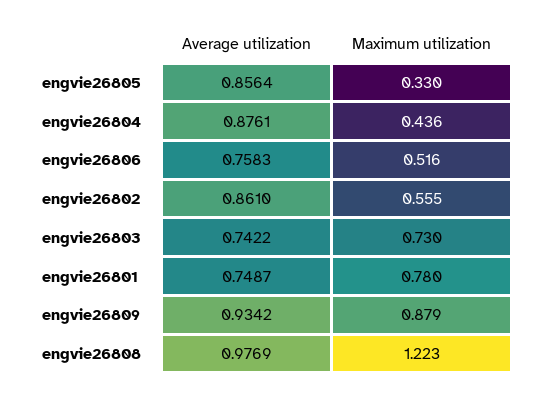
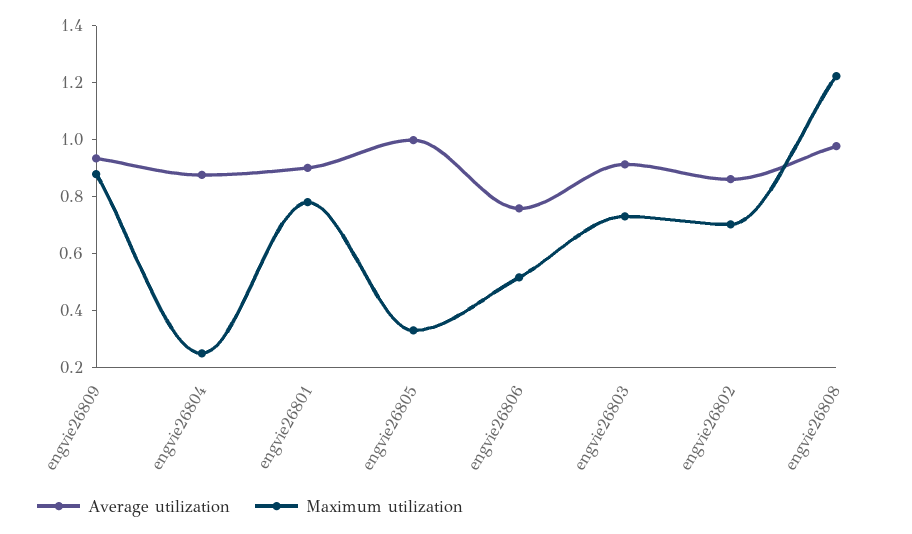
Average utilization, engvie26805: 0.8564 -> 1
Maximum utilization, engvie26804: 0.436 -> 0.25
Maximum utilization, engvie26802: 0.555 -> 0.7
Average utilization, engvie26803: 0.7422 -> 0.9
Average utilization, engvie26801: 0.7487 -> 0.9

